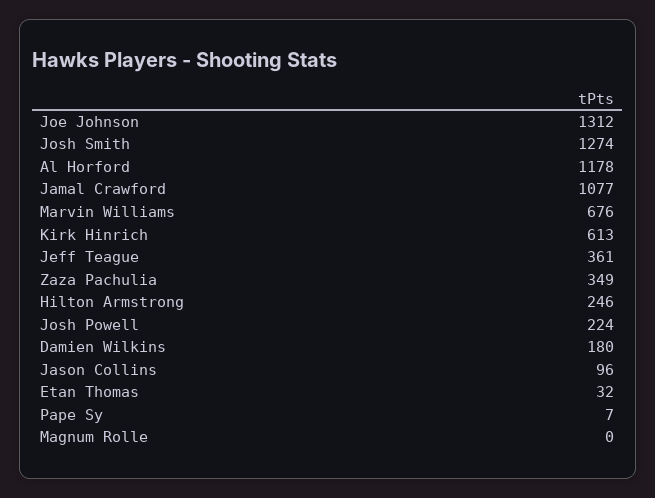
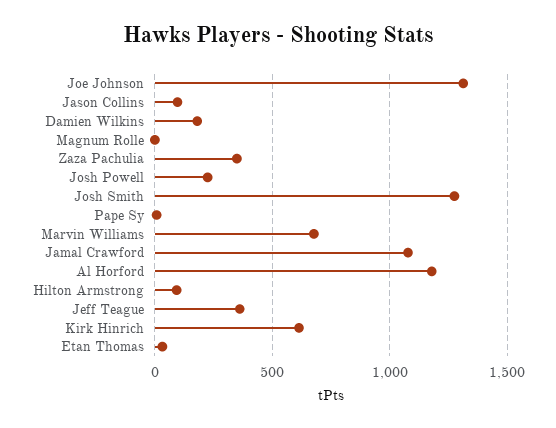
Hilton Armstrong: 246 -> 100

